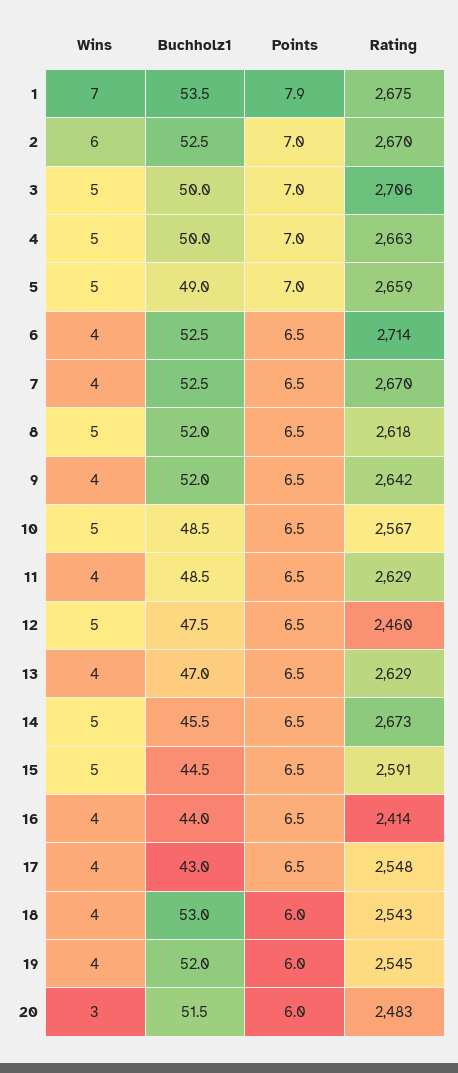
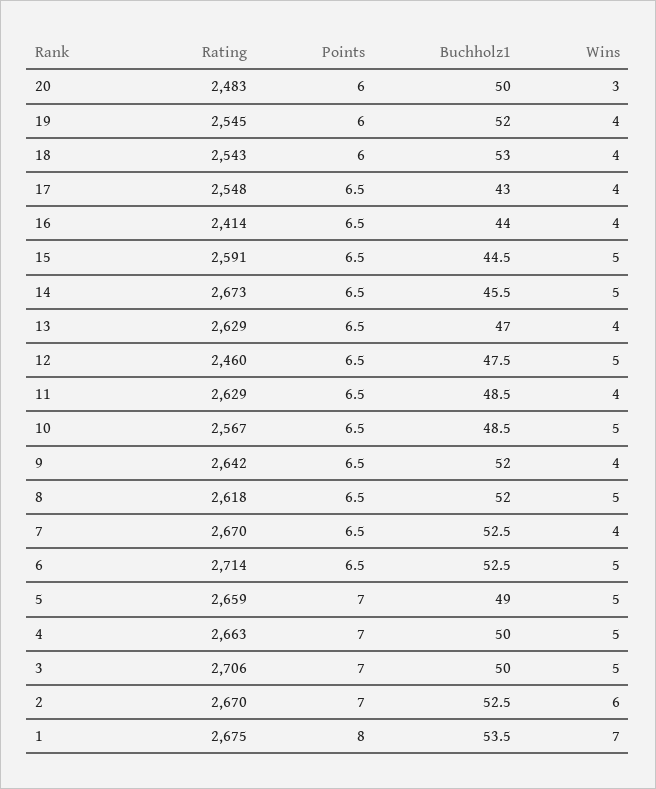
Points, 1: 7.9 -> 8
Wins, 6: 4 -> 5
Buchholz1, 20: 51.5 -> 50

